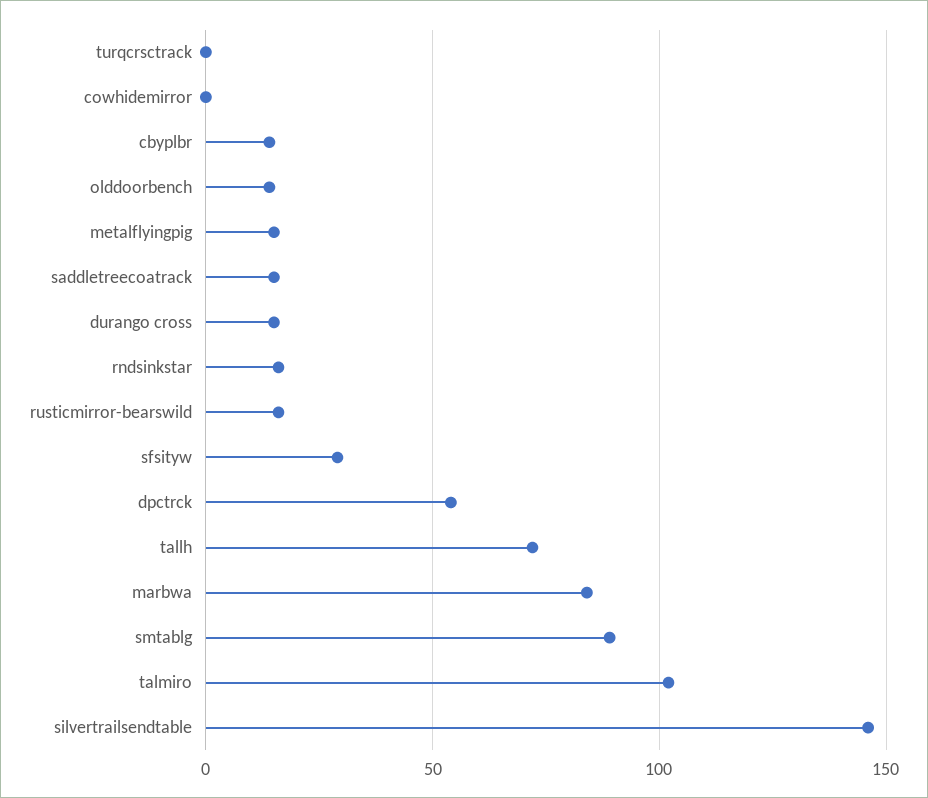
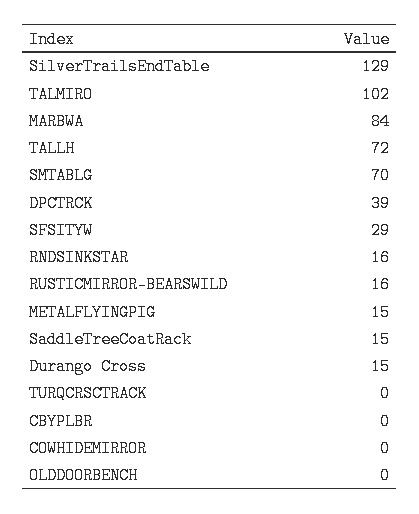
cbyplbr: 15 -> 0
olddoorbench: 15 -> 0
dpctrck: 55 -> 39
smtablg: 90 -> 70
silvertrailsendtable: 145 -> 129

